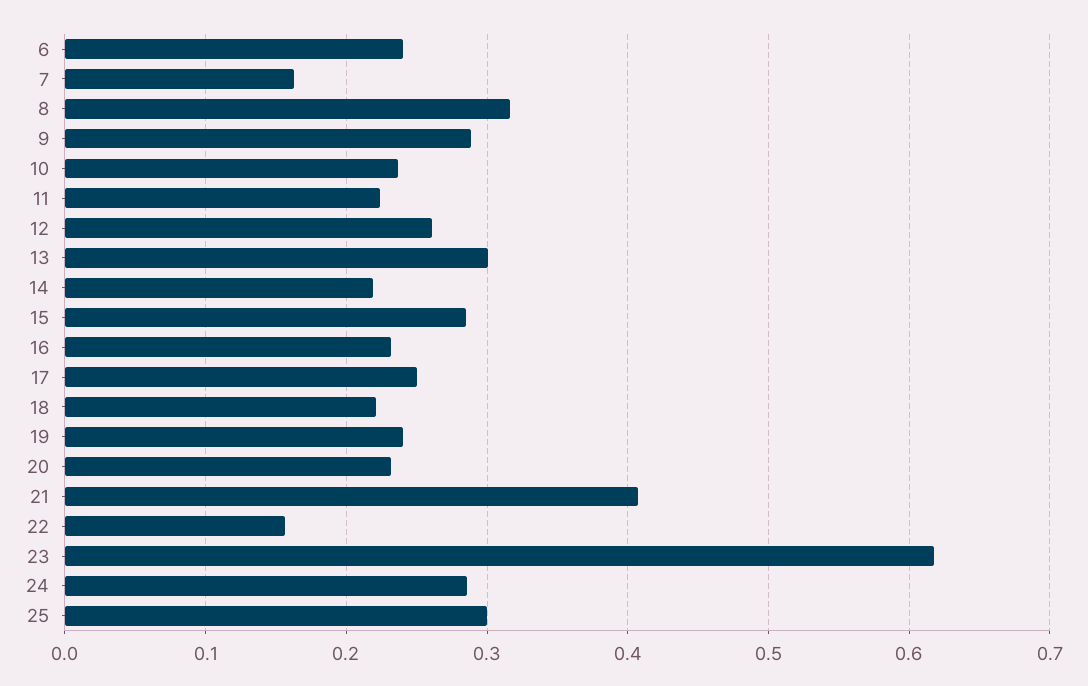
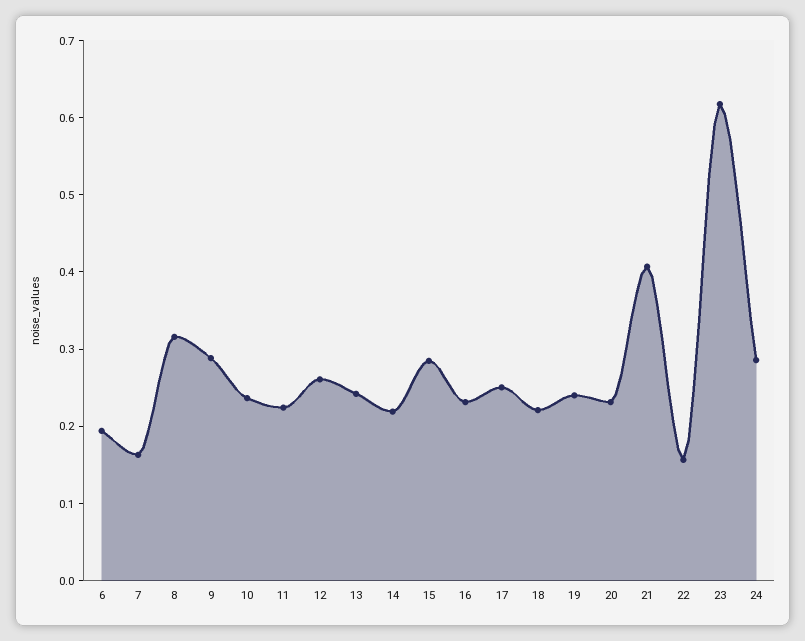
6: 0.24 -> 0.2
13: 0.3 -> 0.24
25: 0.3 -> none

